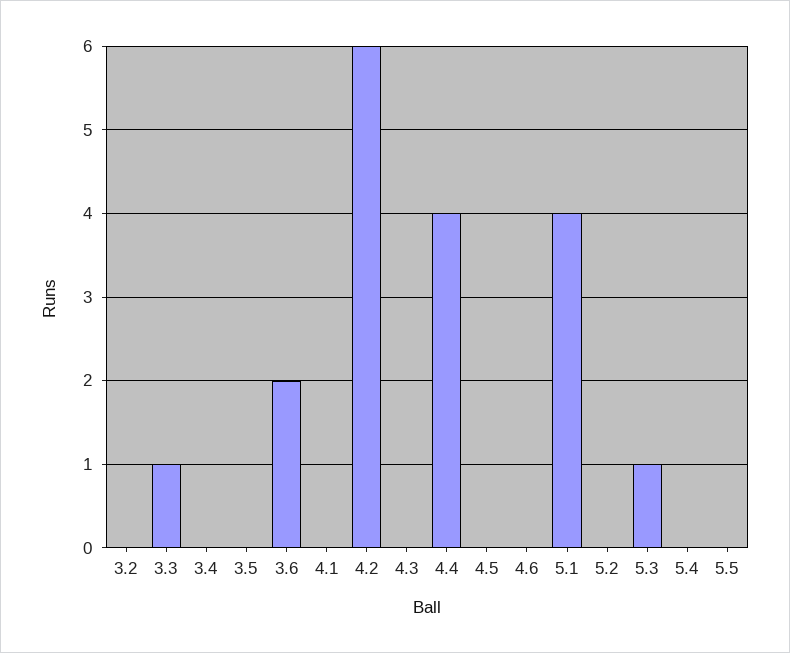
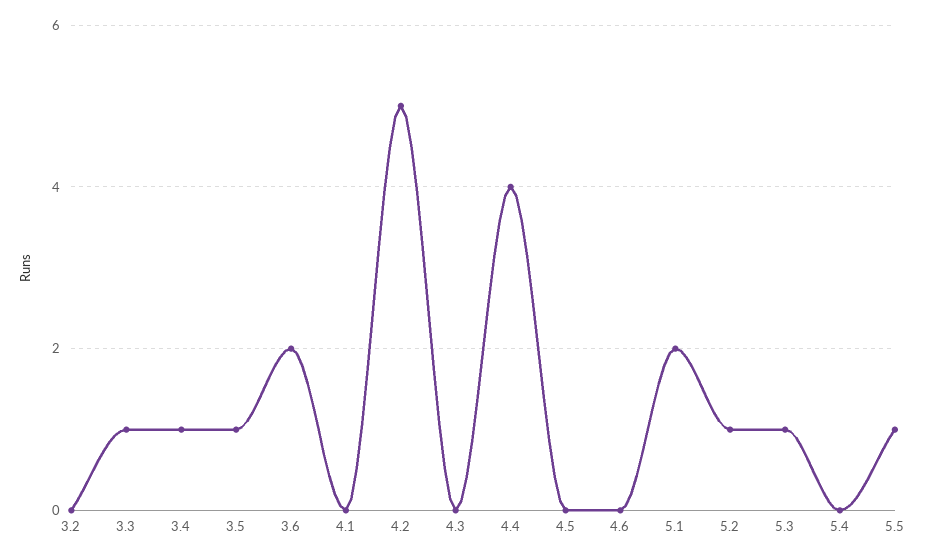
3.4: 0 -> 1
3.5: 0 -> 1
4.2: 6 -> 5
5.1: 4 -> 2
5.2: 0 -> 1
5.5: 0 -> 1

